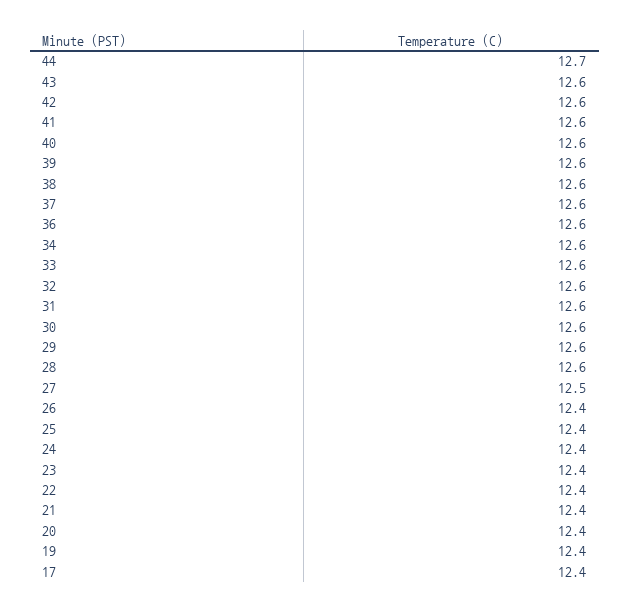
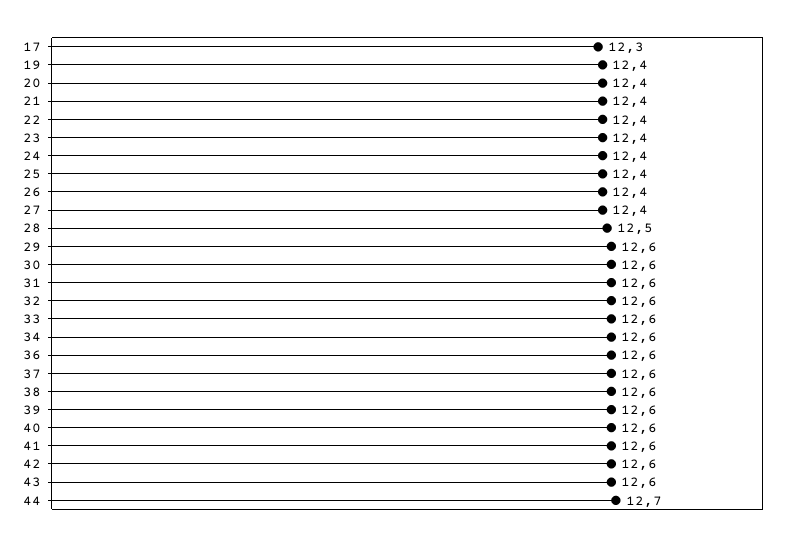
28: 12.6 -> 12.5
27: 12.5 -> 12.4
17: 12.4 -> 12.3

